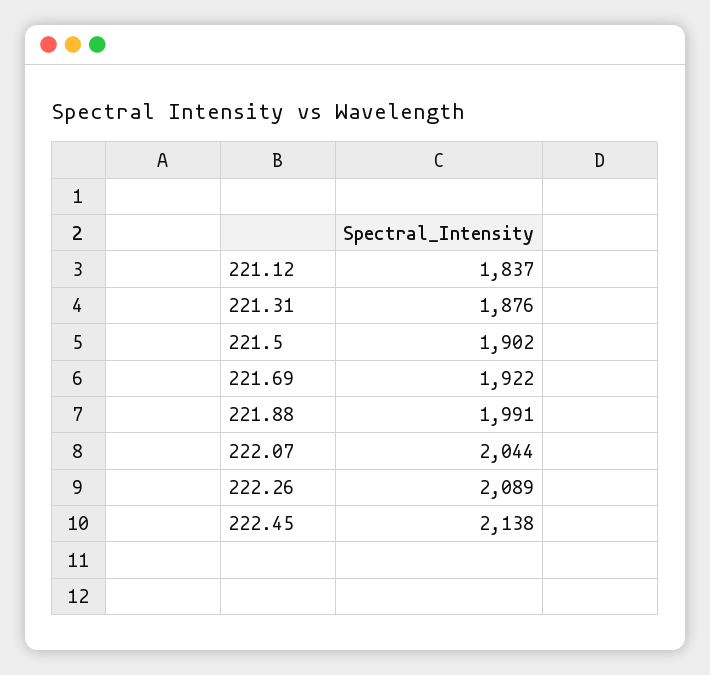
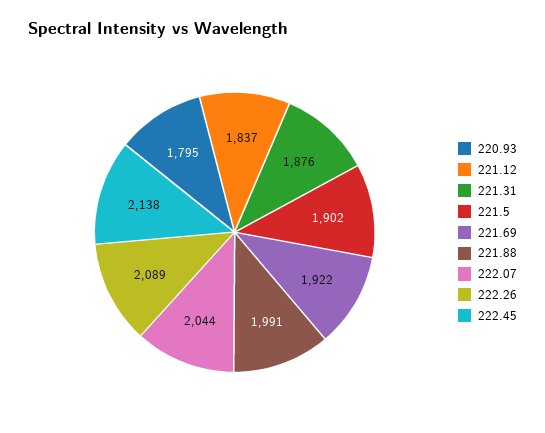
220.93: none -> 1795

